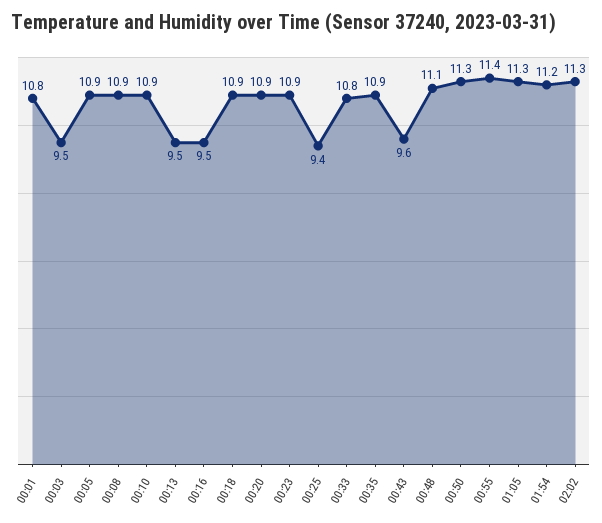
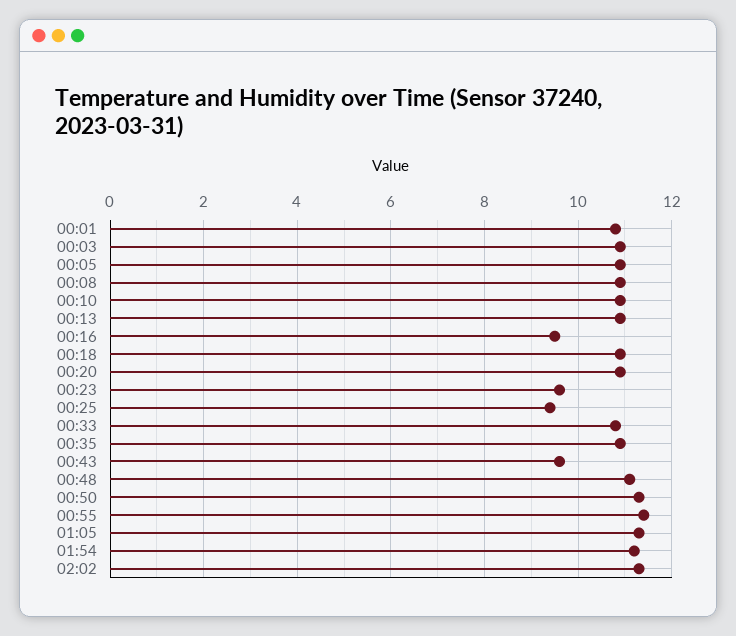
00:03: 9.5 -> 11
00:13: 9.5 -> 11
00:23: 10.9 -> 9.5

